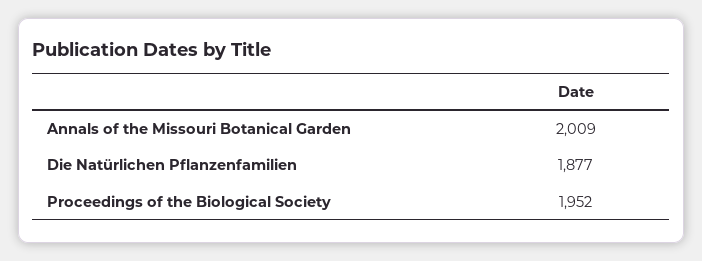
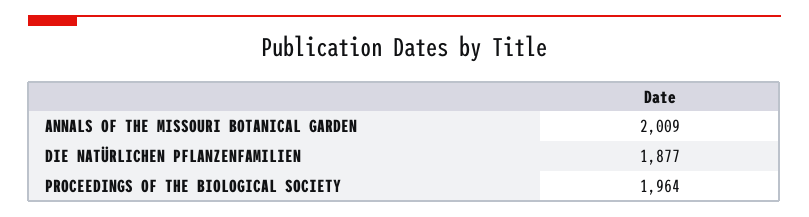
Proceedings of the Biological Society: 1952 -> 1964

